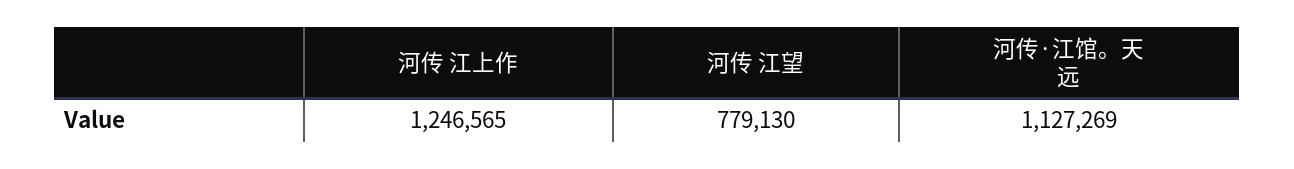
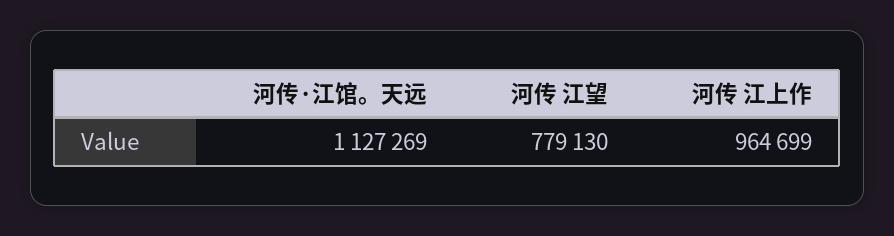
河传 江上作: 1246565 -> 964699

